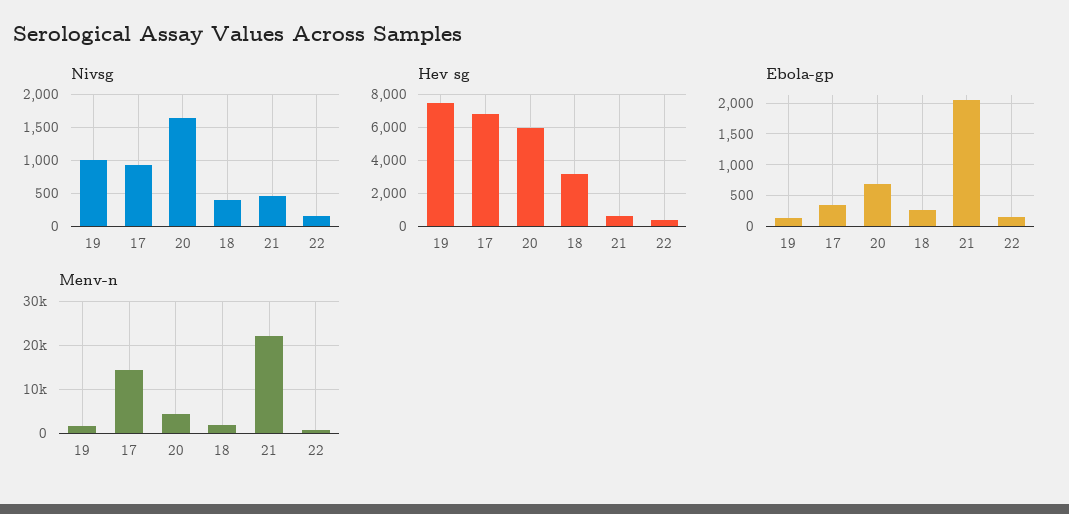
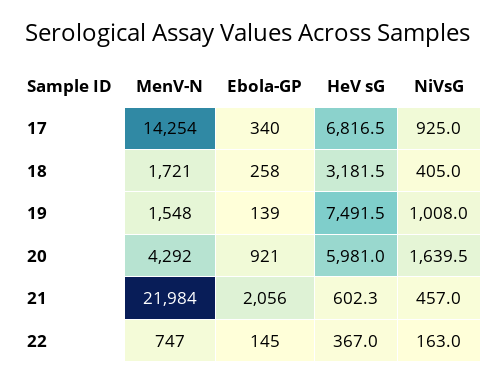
Ebola-gp, 20: 700 -> 921

